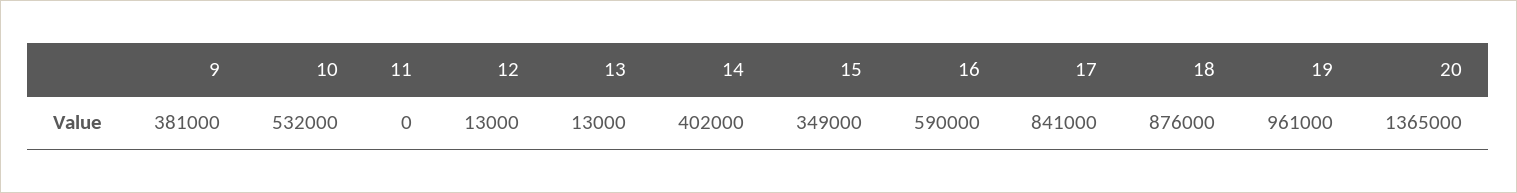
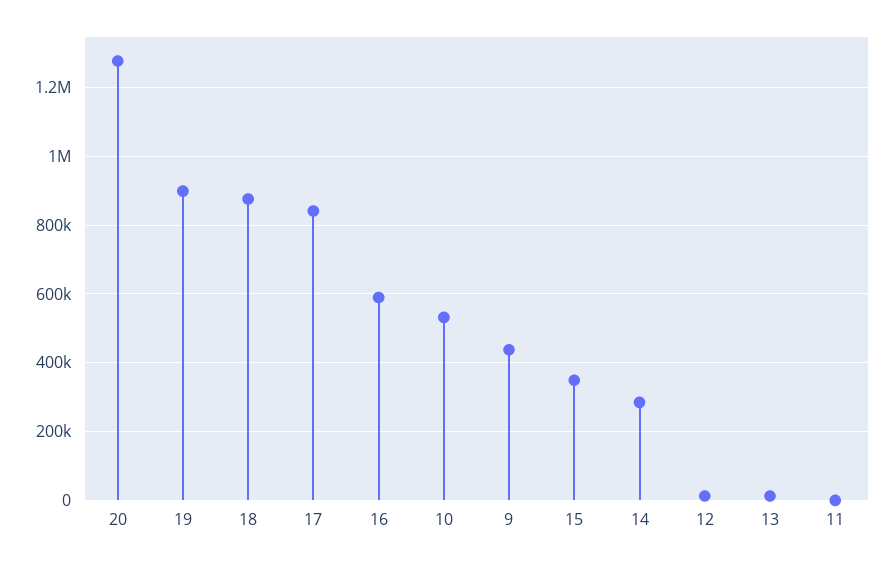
9: 381000 -> 440000
14: 402000 -> 280000
19: 961000 -> 900000
20: 1365000 -> 1280000

